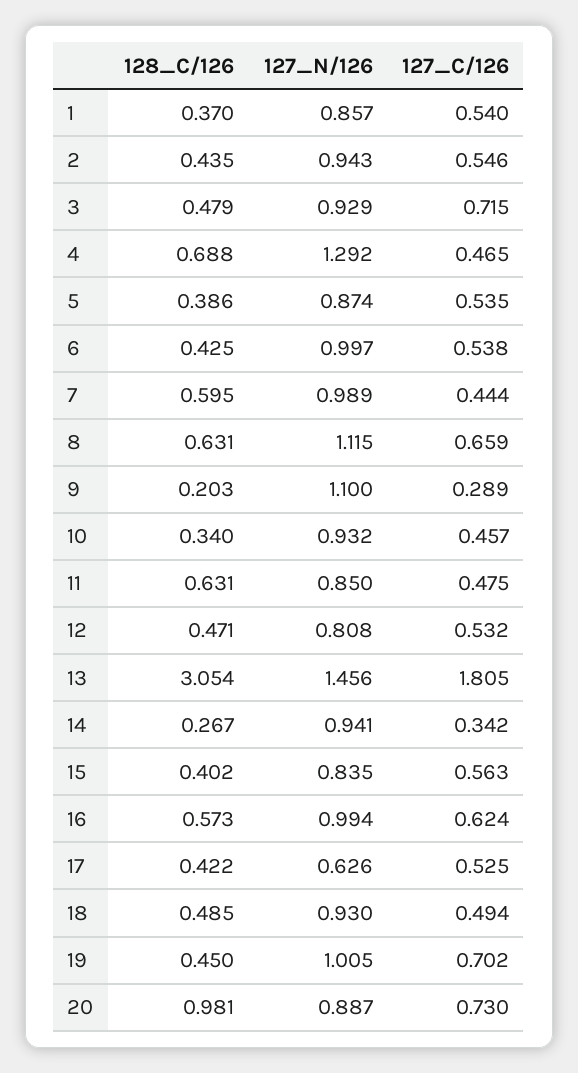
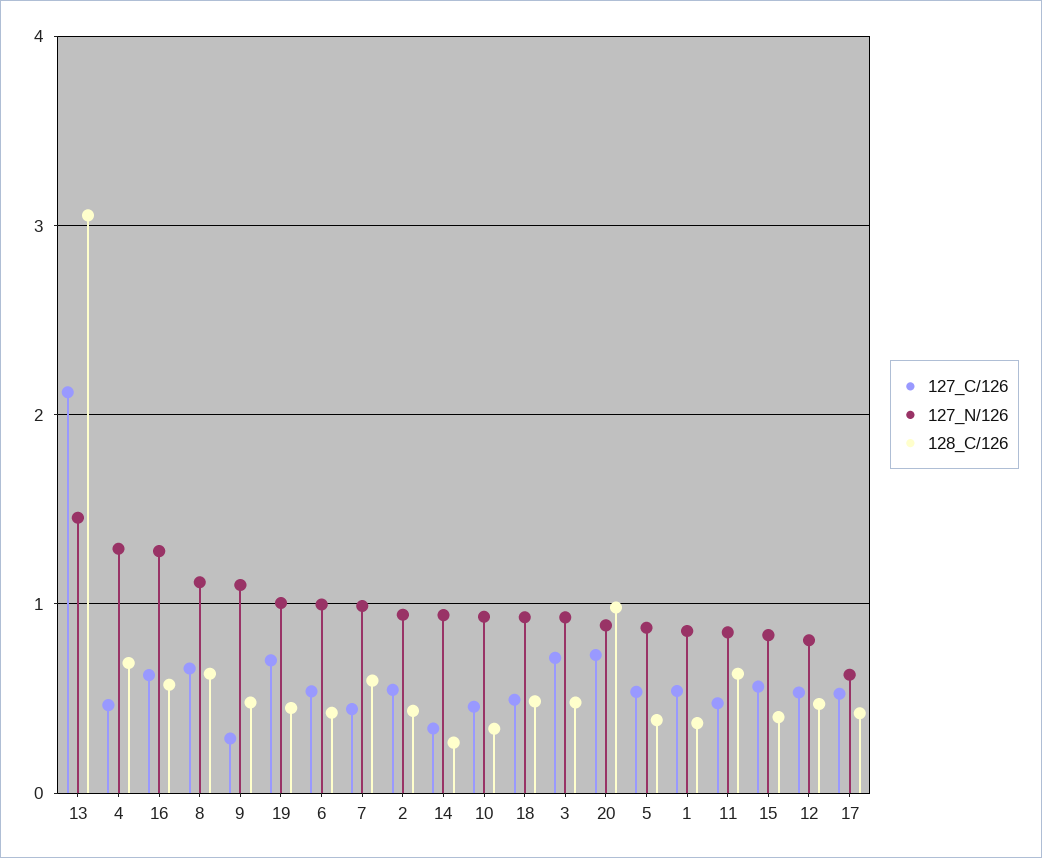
128_C/126, 9: 0.203 -> 0.5
127_C/126, 13: 1.805 -> 2.1
127_N/126, 16: 0.994 -> 1.3

